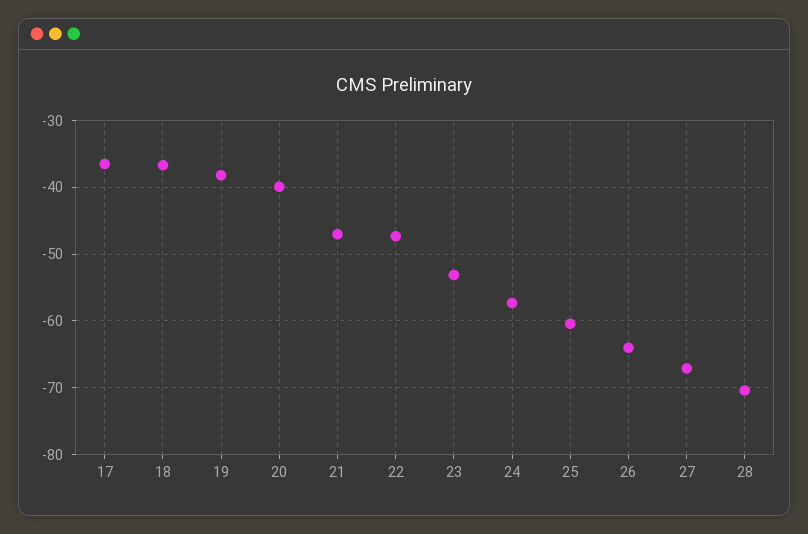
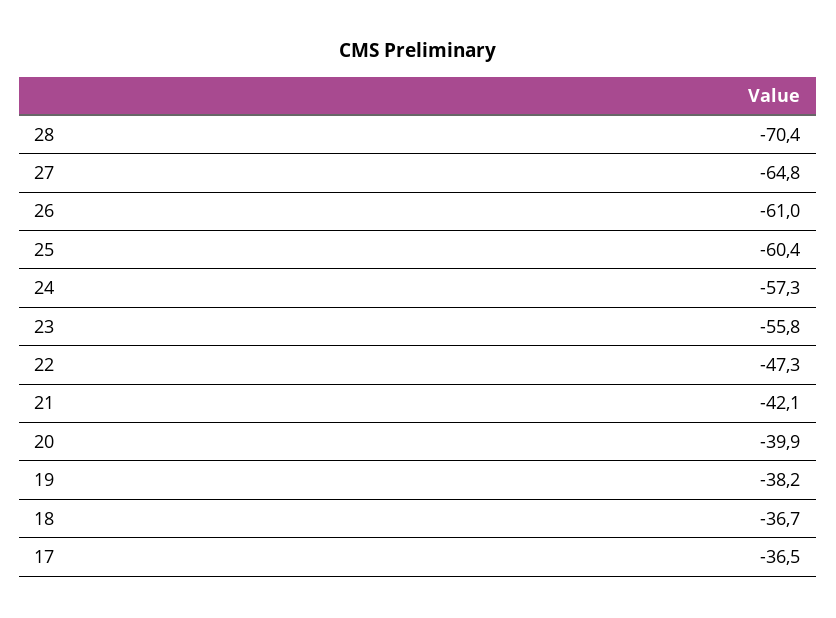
21: -47 -> -42.1
23: -53 -> -55.8
26: -64 -> -61
27: -67 -> -64.8

